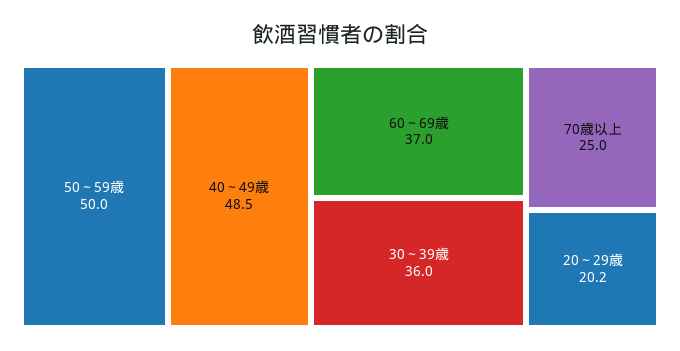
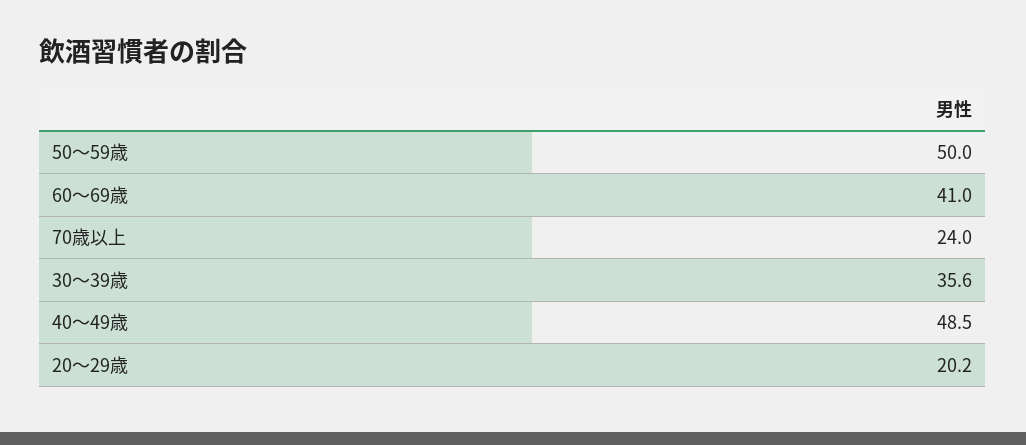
60～69歳: 37 -> 41
30～39歳: 36 -> 35.6
70歳以上: 25 -> 24

